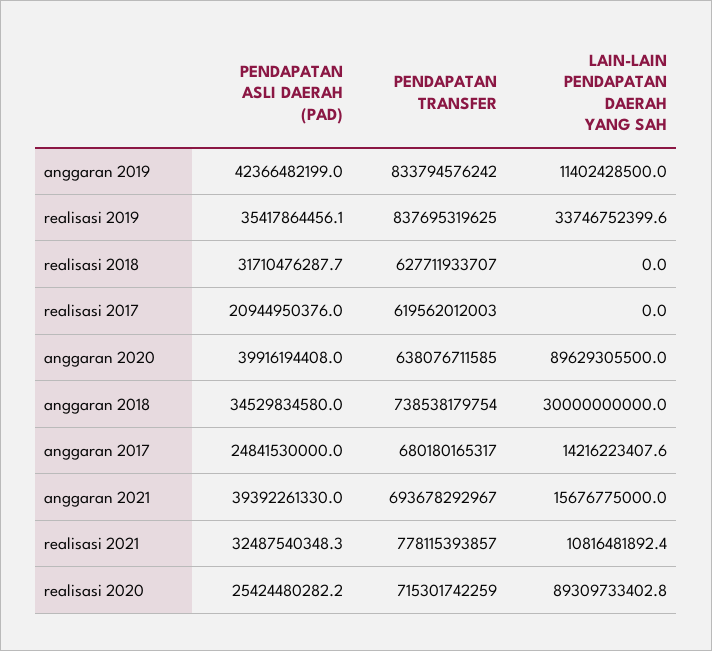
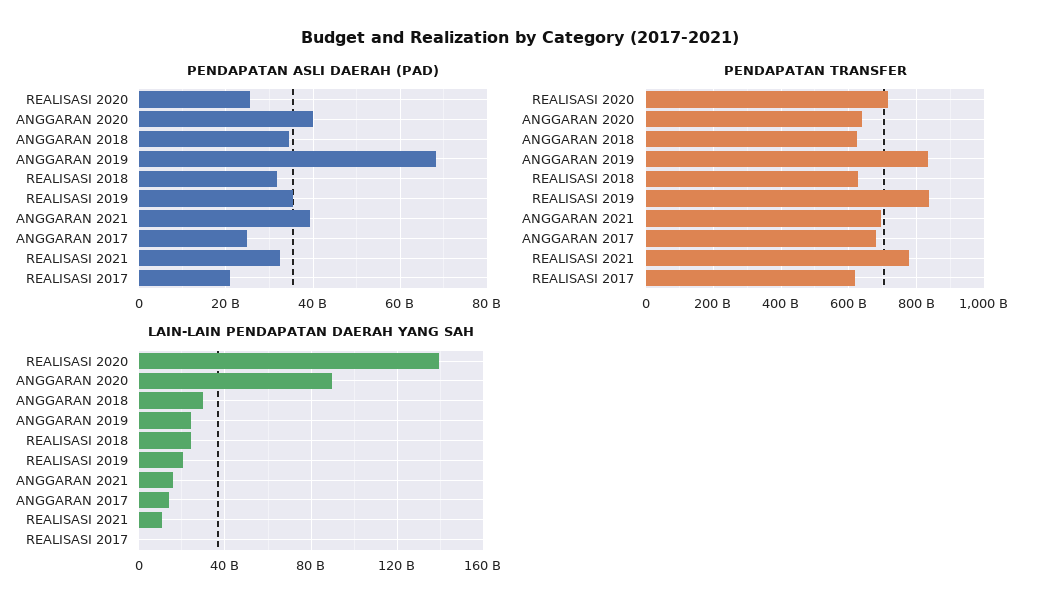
PENDAPATAN ASLI DAERAH (PAD), anggaran 2019: 42366482199 -> 68000000000
LAIN-LAIN PENDAPATAN DAERAH YANG SAH, anggaran 2019: 11402428500 -> 25000000000
LAIN-LAIN PENDAPATAN DAERAH YANG SAH, realisasi 2019: 33746752399.6 -> 20000000000
LAIN-LAIN PENDAPATAN DAERAH YANG SAH, realisasi 2018: 0 -> 25000000000
PENDAPATAN TRANSFER, anggaran 2018: 738538179754 -> 620000000000
LAIN-LAIN PENDAPATAN DAERAH YANG SAH, realisasi 2020: 89309733402.8 -> 140000000000

